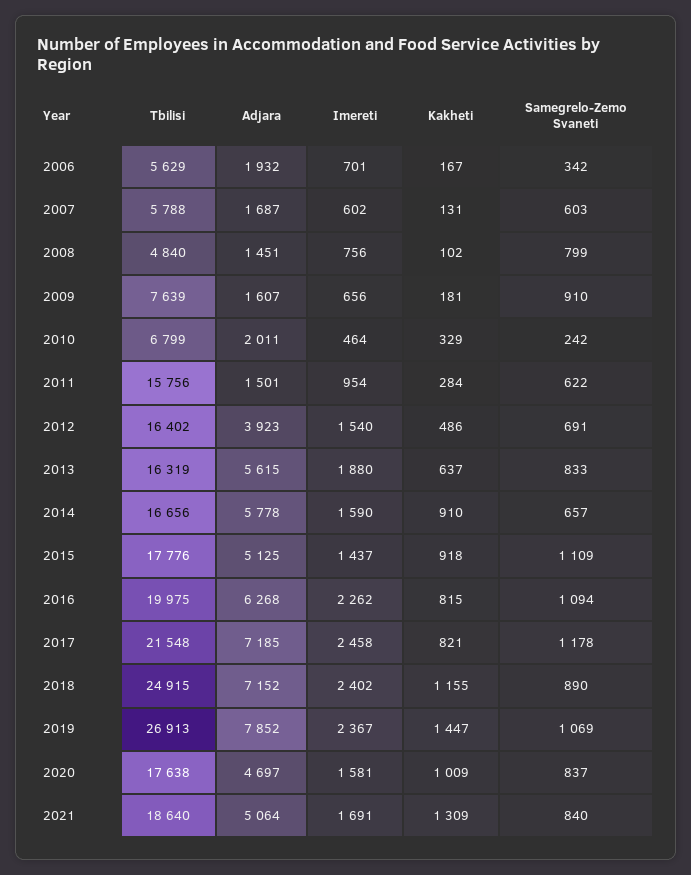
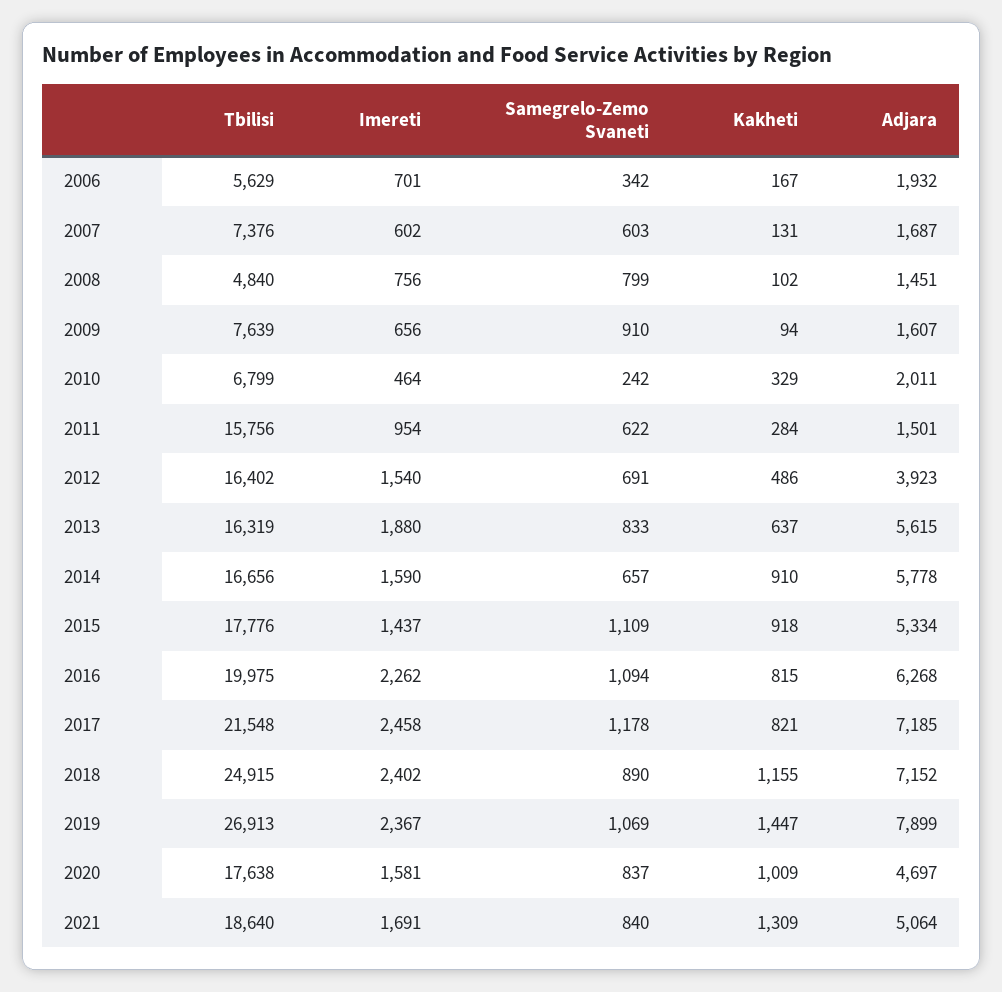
Tbilisi, 2007: 5788 -> 7376
Kakheti, 2009: 181 -> 94
Adjara, 2015: 5125 -> 5334
Adjara, 2019: 7852 -> 7899

